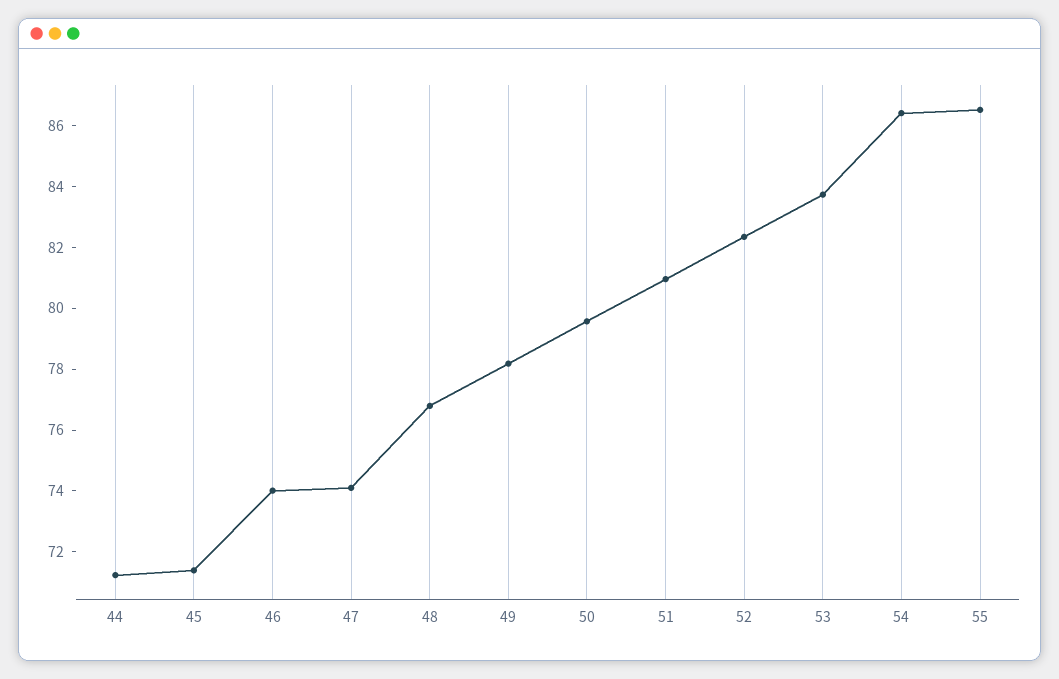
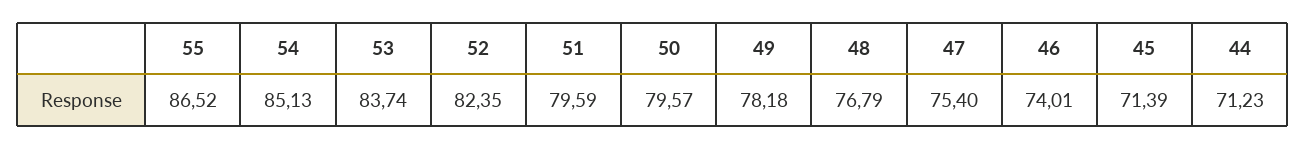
47: 74 -> 75.4
51: 81 -> 79.59
54: 86.5 -> 85.13

